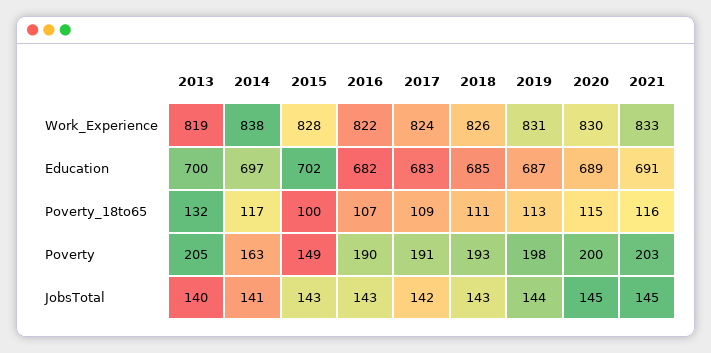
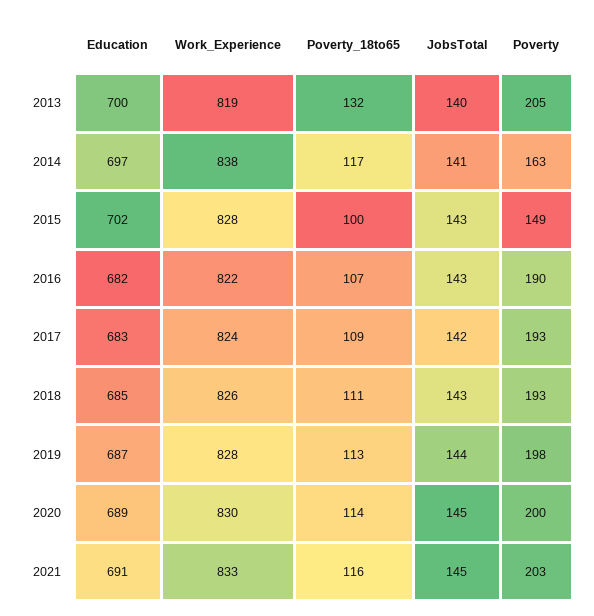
2019, Work_Experience: 831 -> 828
2020, Poverty_18to65: 115 -> 114
2017, Poverty: 191 -> 193

